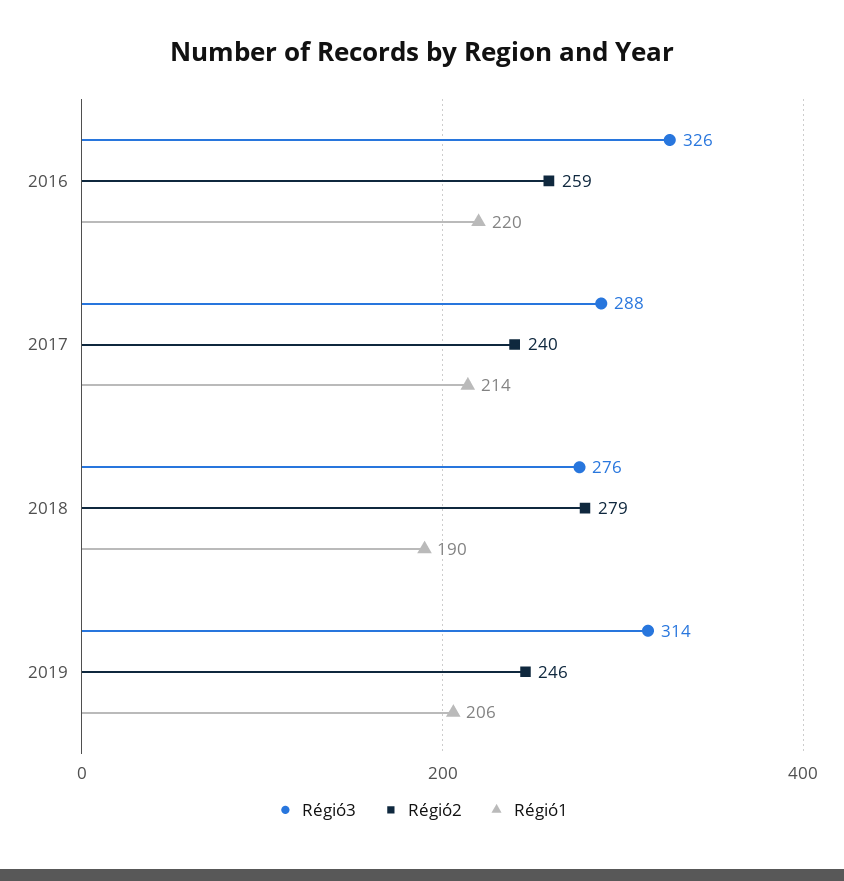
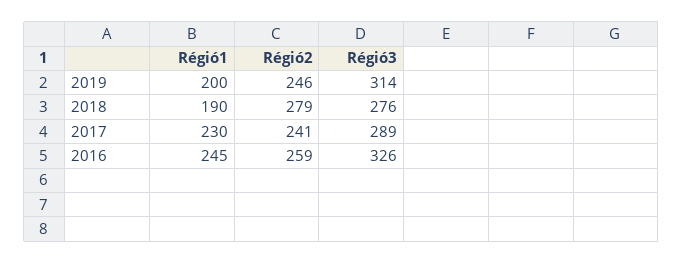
Régió1, 2016: 220 -> 245
Régió3, 2017: 288 -> 289
Régió2, 2017: 240 -> 241
Régió1, 2017: 214 -> 230
Régió1, 2019: 206 -> 200

